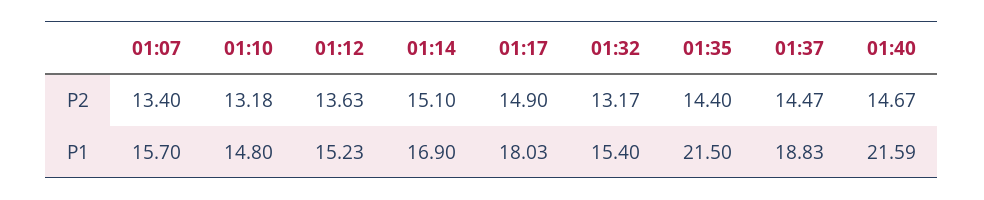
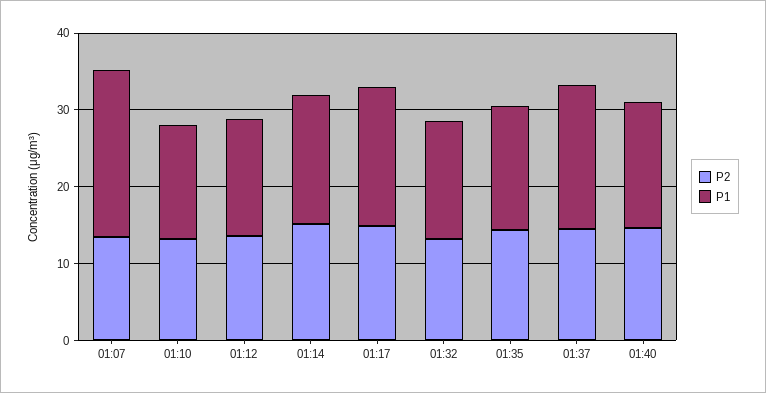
P1, 01:07: 15.7 -> 22
P1, 01:35: 21.5 -> 16
P1, 01:40: 21.59 -> 16

